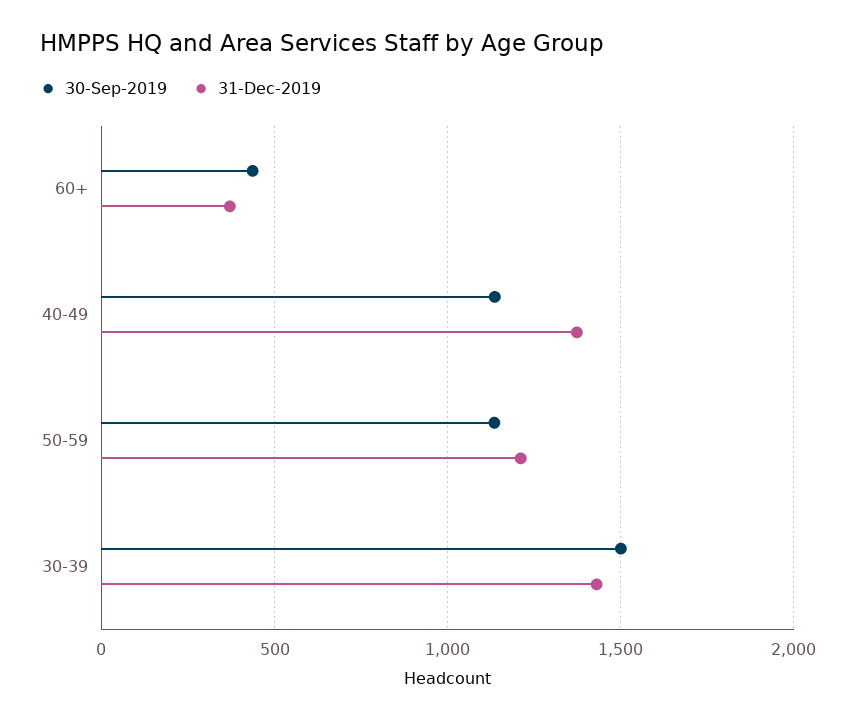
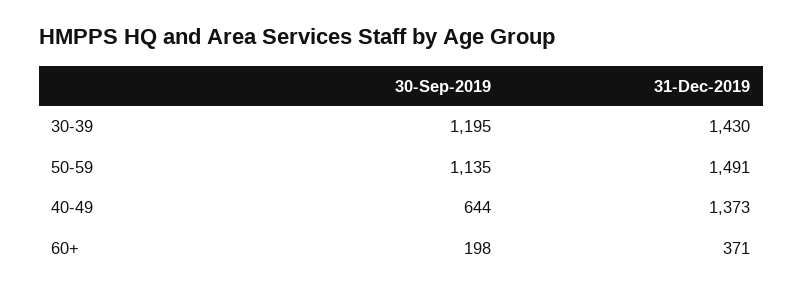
30-Sep-2019, 60+: 450 -> 198
30-Sep-2019, 40-49: 1150 -> 644
31-Dec-2019, 50-59: 1200 -> 1491
30-Sep-2019, 30-39: 1500 -> 1195

